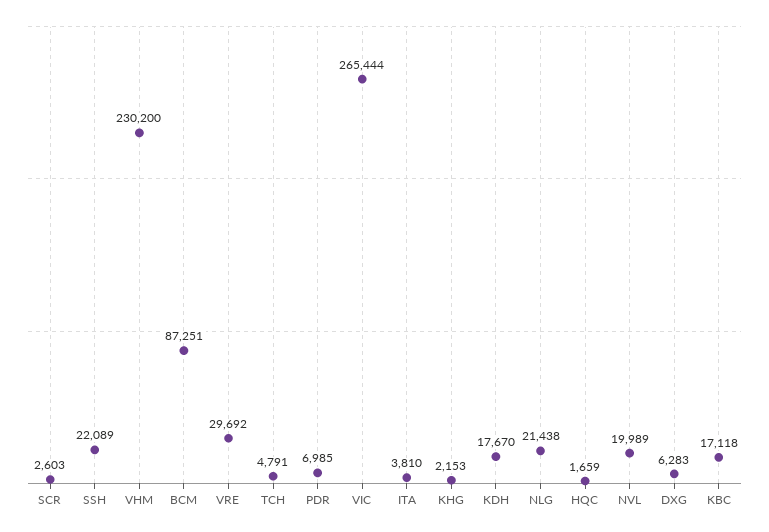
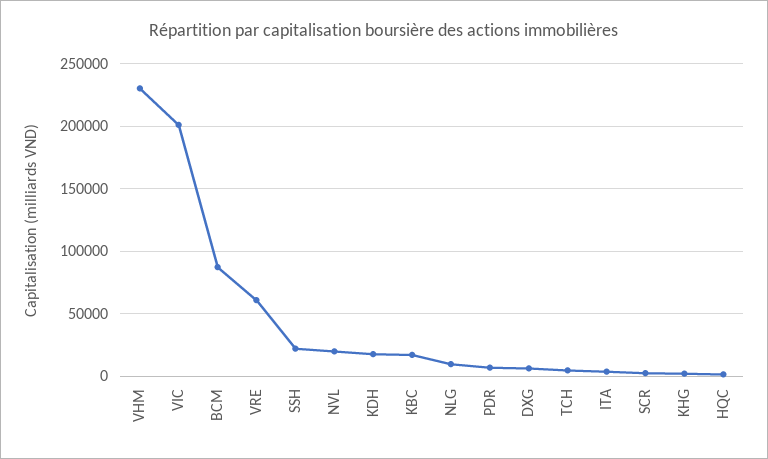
VRE: 29692 -> 60000
VIC: 265444 -> 200000
NLG: 21438 -> 10000

